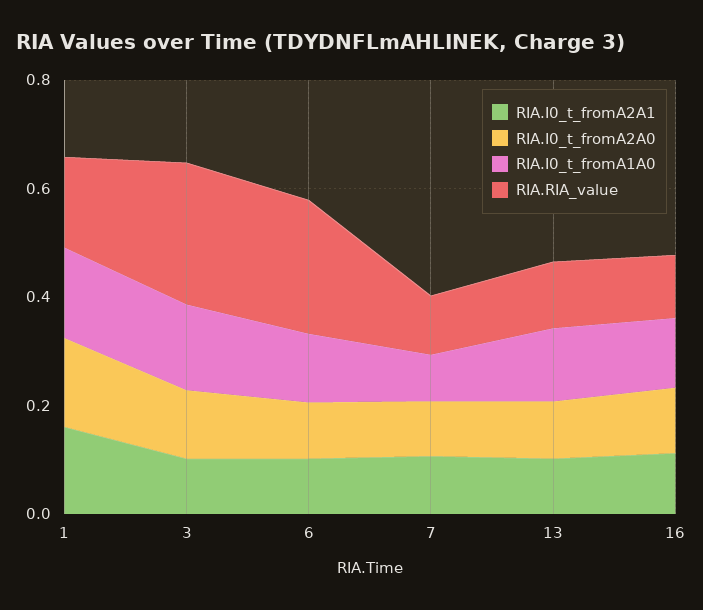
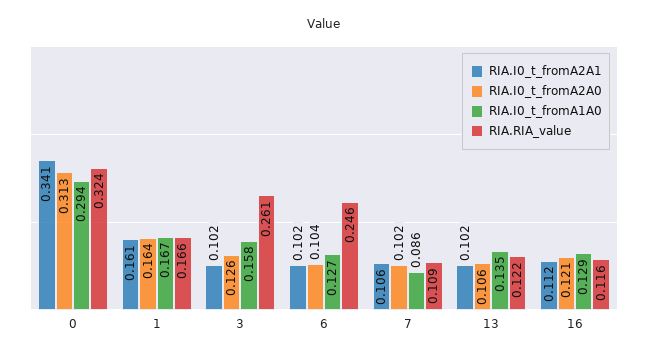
RIA.I0_t_fromA2A1, 0: none -> 0.341
RIA.I0_t_fromA2A0, 0: none -> 0.313
RIA.I0_t_fromA1A0, 0: none -> 0.294
RIA.RIA_value, 0: none -> 0.324

